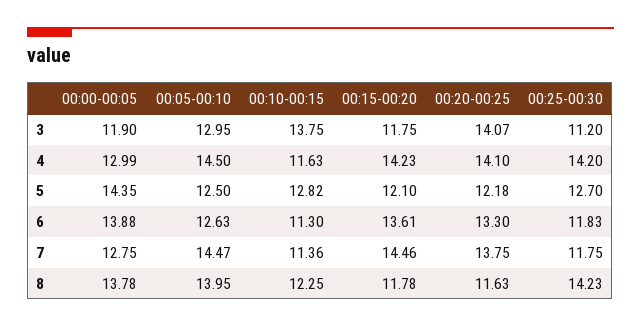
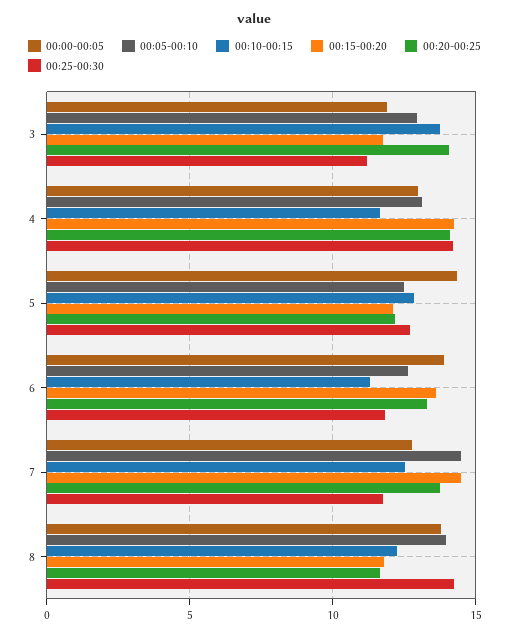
00:05-00:10, 4: 14.5 -> 13
00:10-00:15, 7: 11.36 -> 12.5

